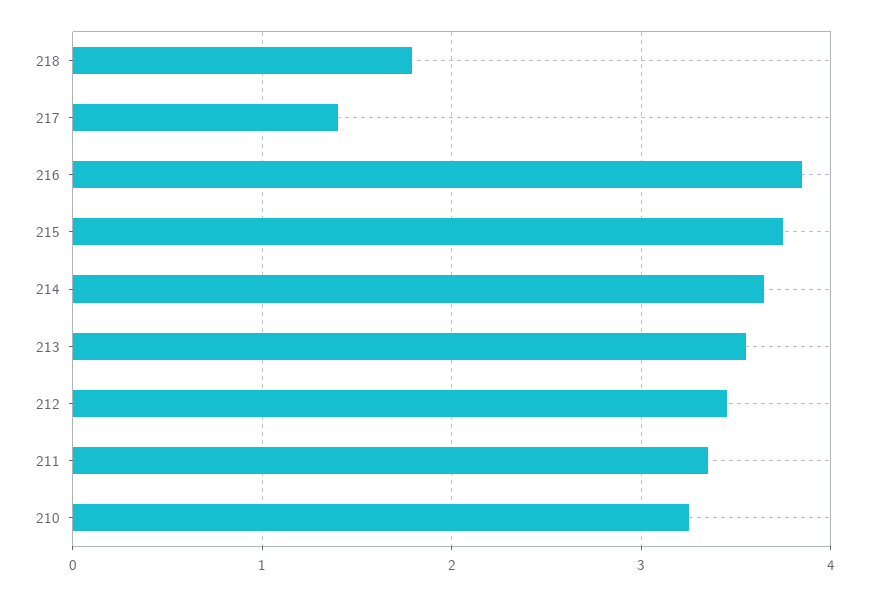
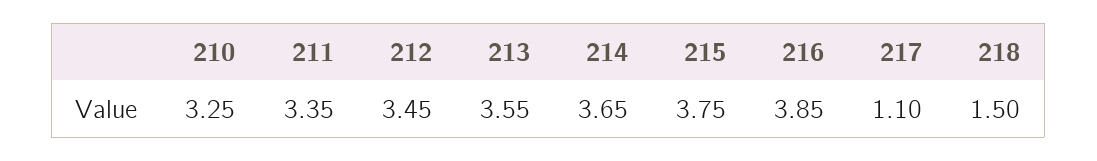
218: 1.8 -> 1.5
217: 1.4 -> 1.1

